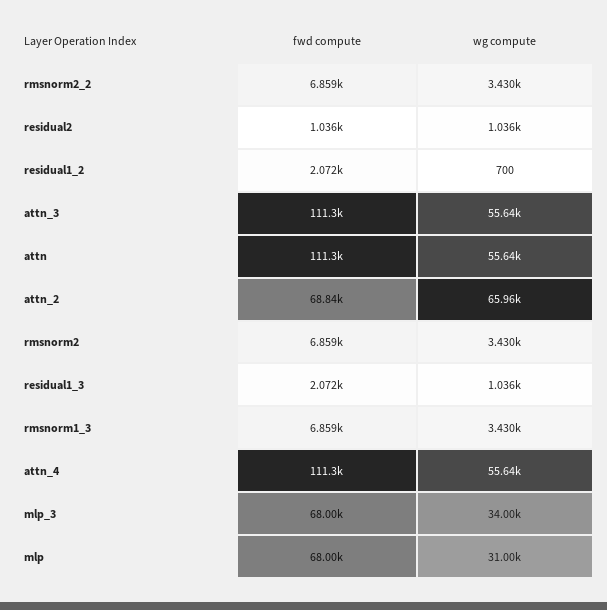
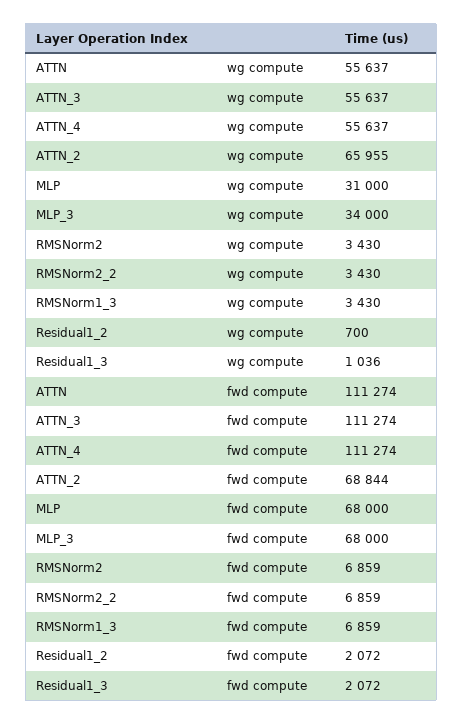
fwd compute, residual2: 1036 -> none
wg compute, residual2: 1036 -> none

